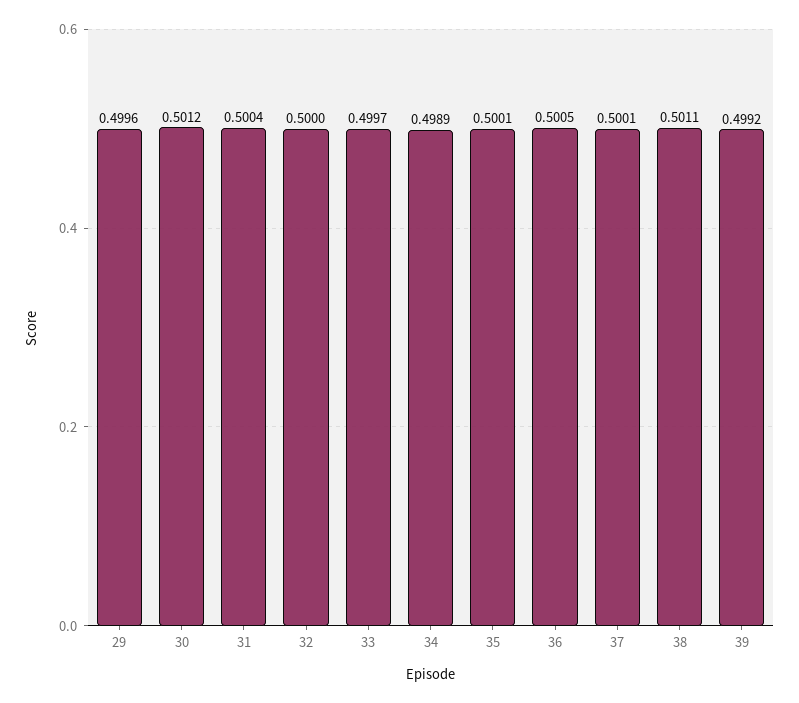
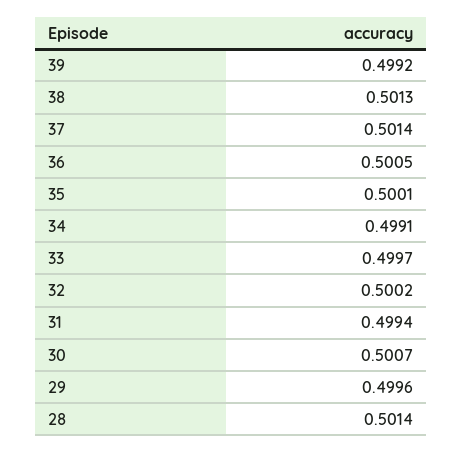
30: 0.5012 -> 0.5007
31: 0.5004 -> 0.4994
32: 0.5 -> 0.5002
34: 0.4989 -> 0.4991
37: 0.5001 -> 0.5014
38: 0.5011 -> 0.5013
28: none -> 0.5014

